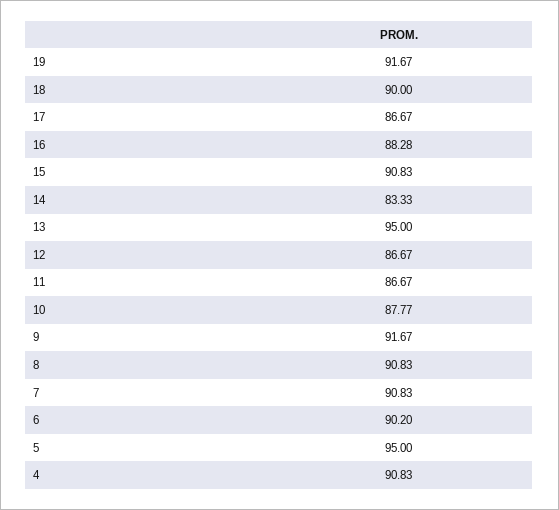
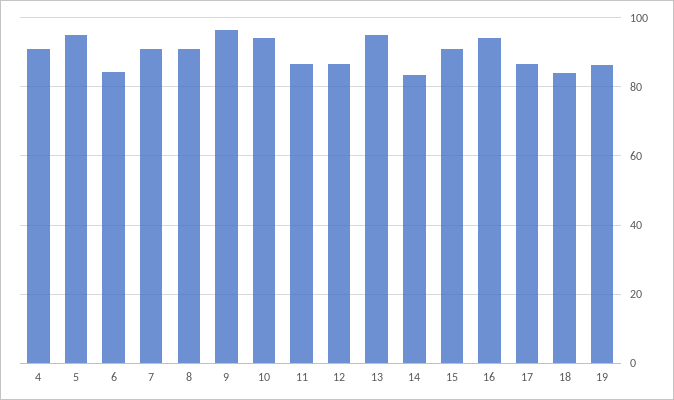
19: 91.67 -> 86
18: 90 -> 84
16: 88.28 -> 94
10: 87.77 -> 94
9: 91.67 -> 96
6: 90.2 -> 84

